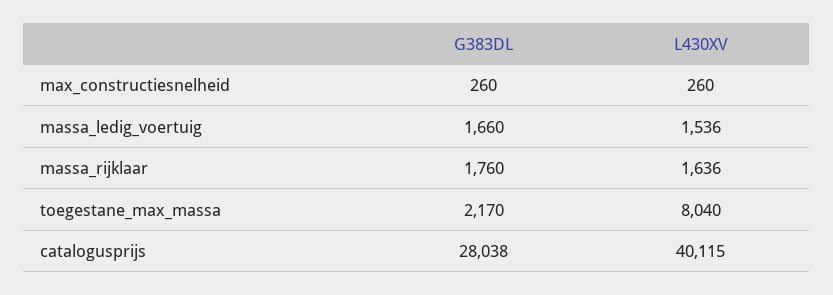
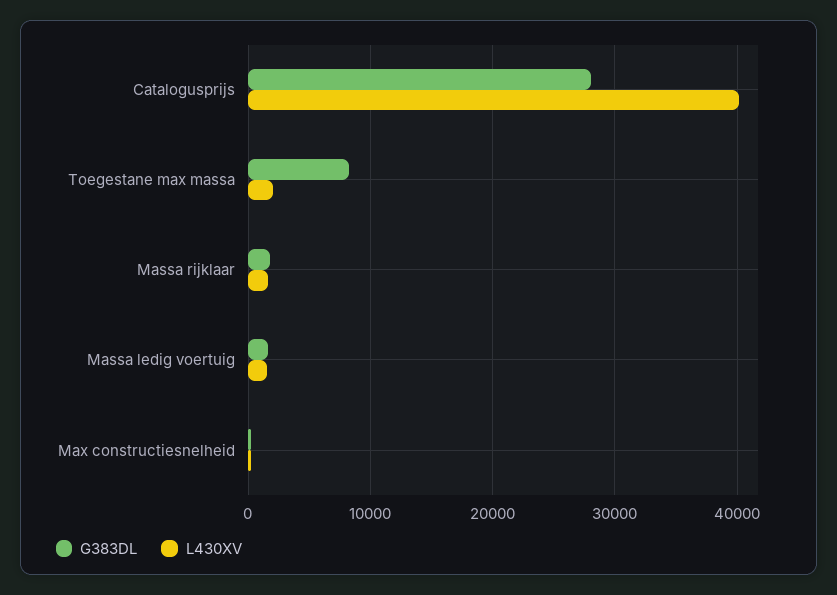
G383DL, toegestane_max_massa: 2170 -> 8000
L430XV, toegestane_max_massa: 8040 -> 2000

